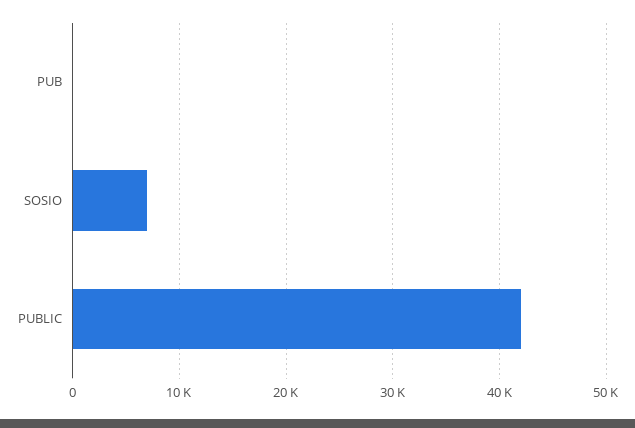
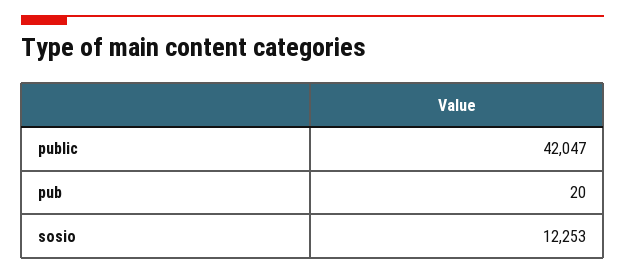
SOSIO: 7000 -> 12253

